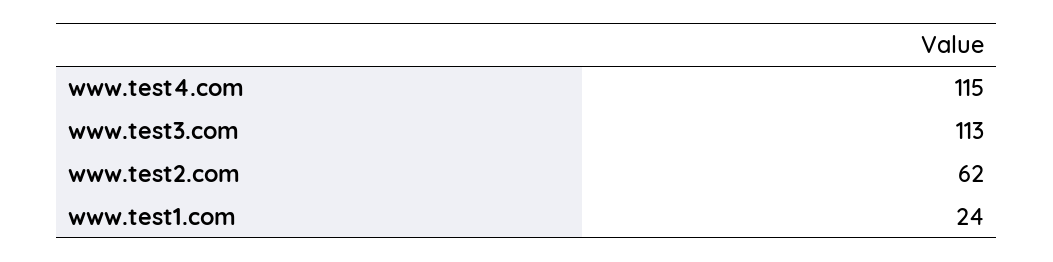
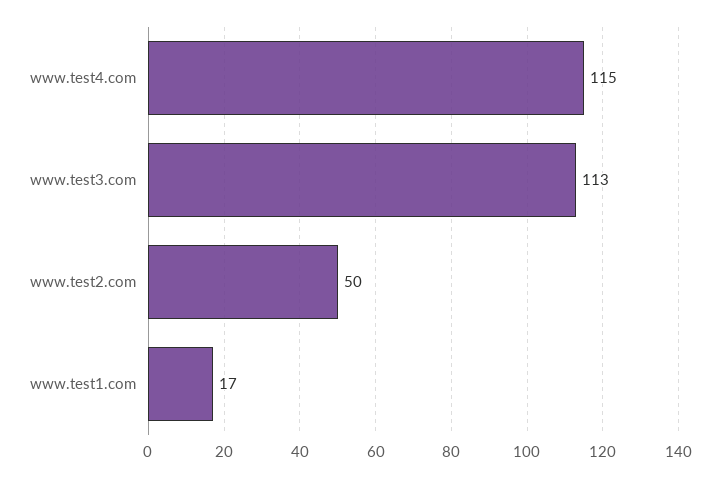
www.test2.com: 62 -> 50
www.test1.com: 24 -> 17

